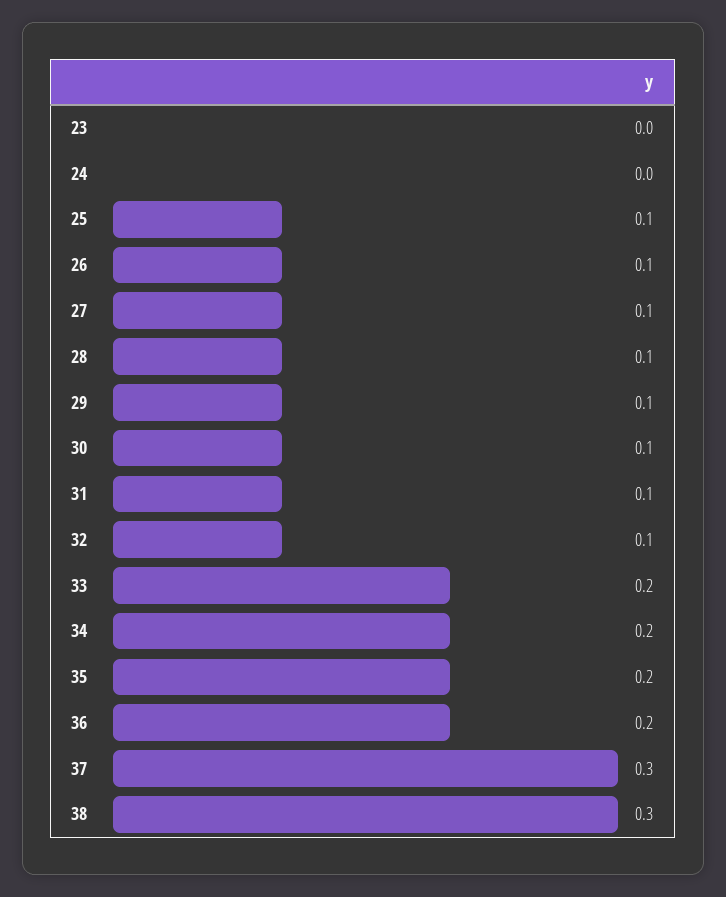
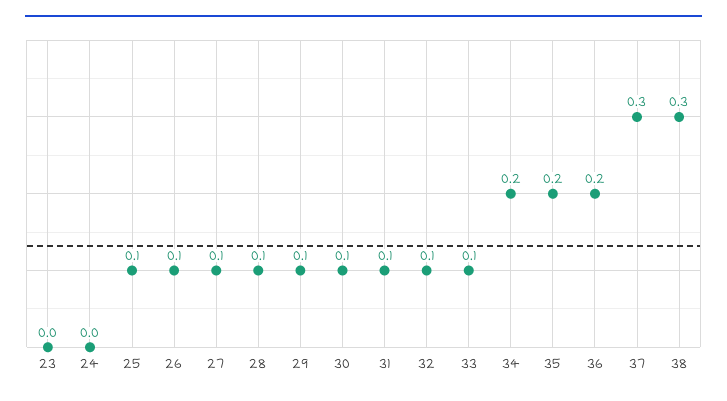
33: 0.2 -> 0.1

